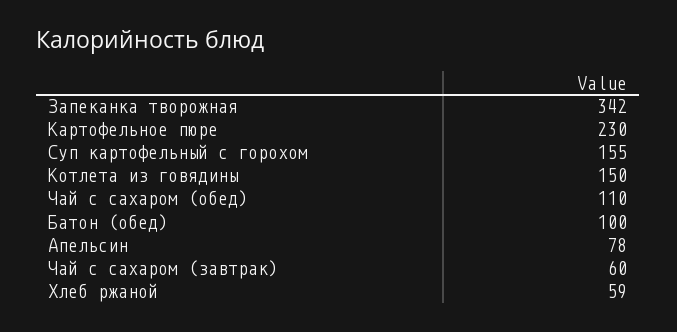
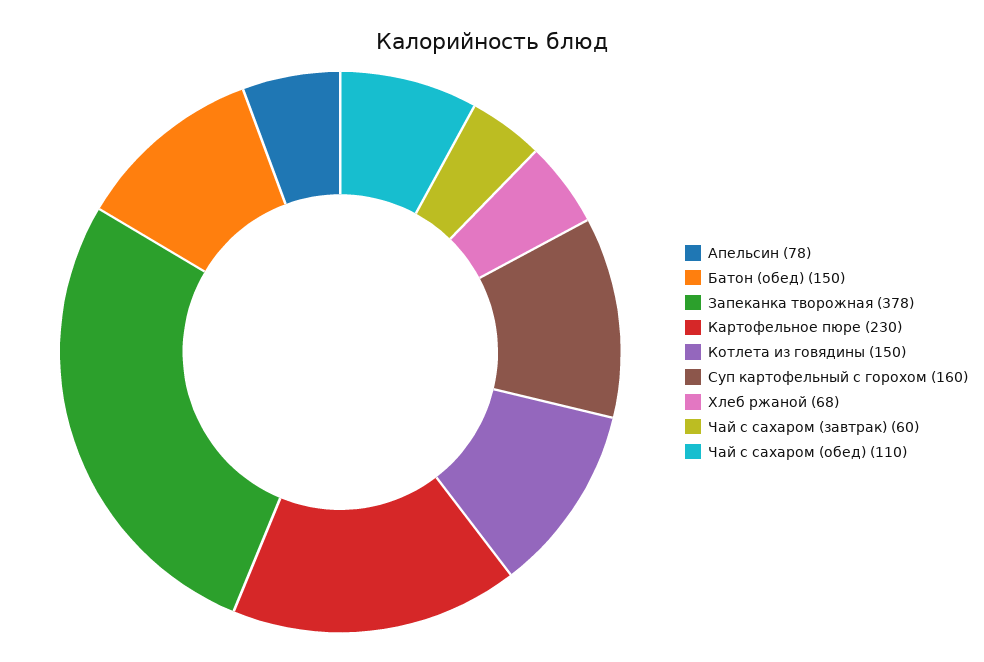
Запеканка творожная: 342 -> 378
Суп картофельный с горохом: 155 -> 160
Батон (обед): 100 -> 150
Хлеб ржаной: 59 -> 68

